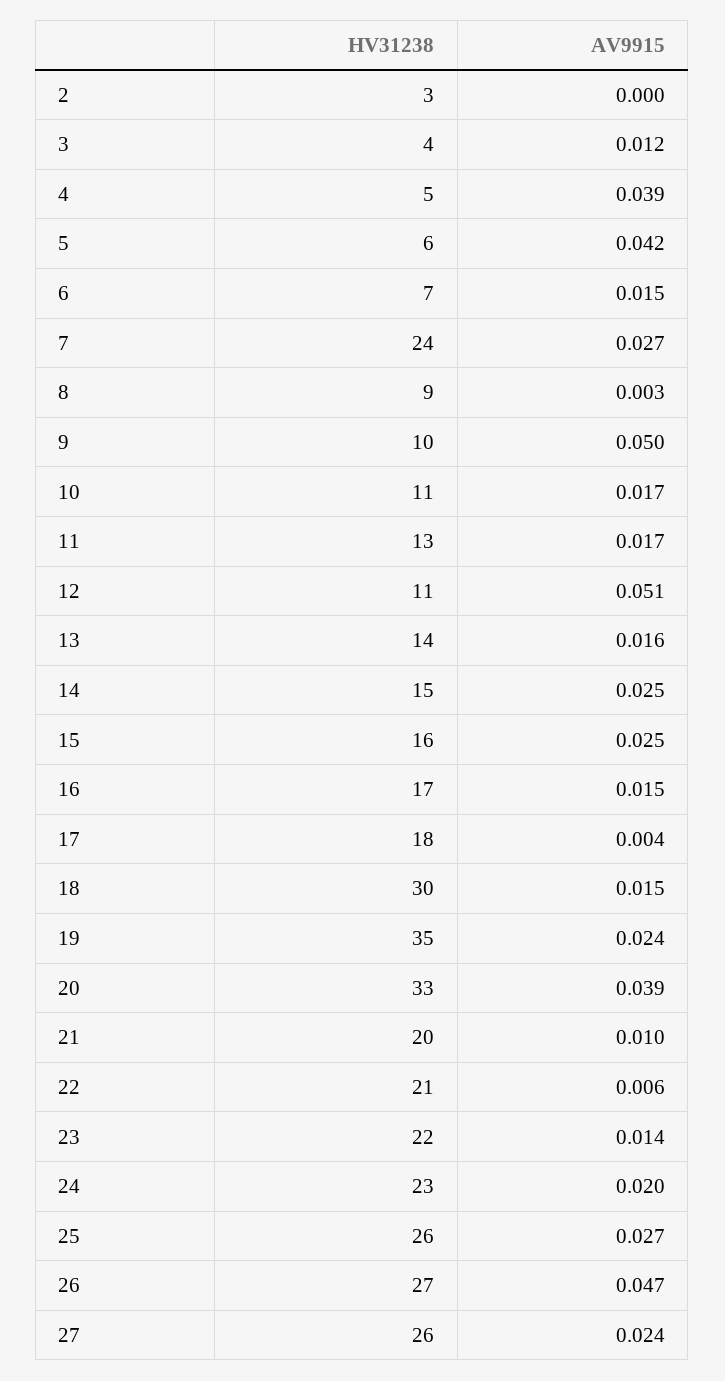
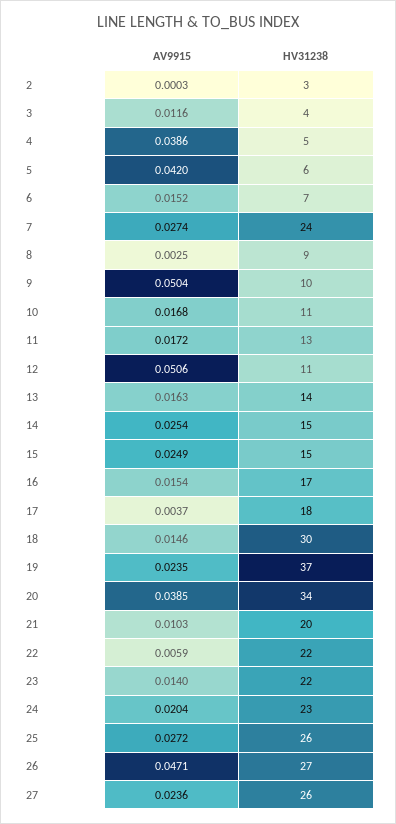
HV31238, 15: 16 -> 15
HV31238, 19: 35 -> 37
HV31238, 20: 33 -> 34
HV31238, 22: 21 -> 22

